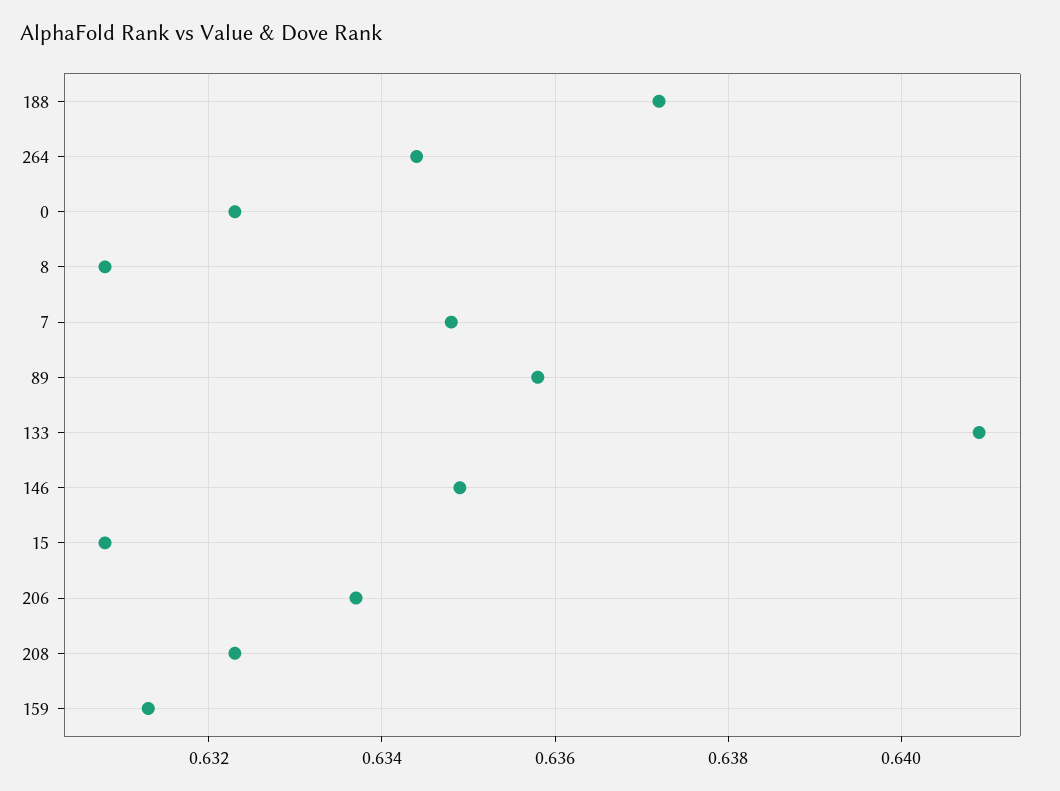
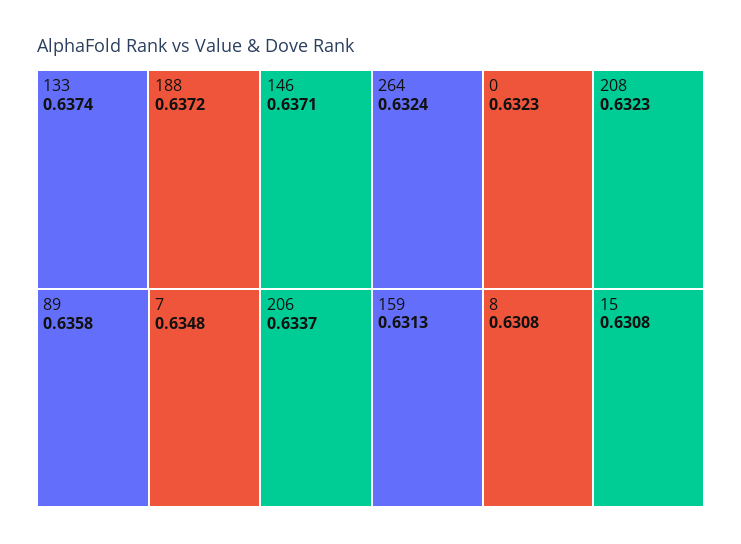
264: 0.6345 -> 0.6324
133: 0.641 -> 0.6374
146: 0.635 -> 0.6371

